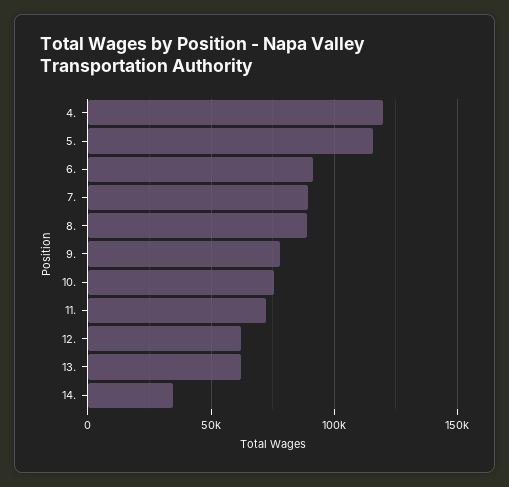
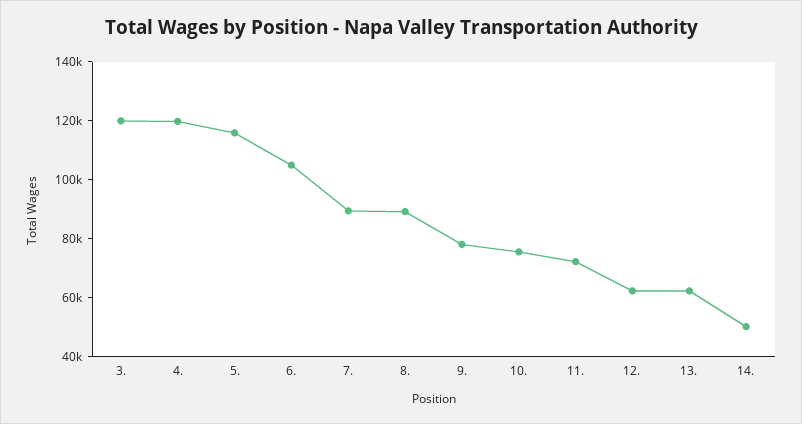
6.: 90000 -> 105000
14.: 35000 -> 50000
3.: none -> 120000

